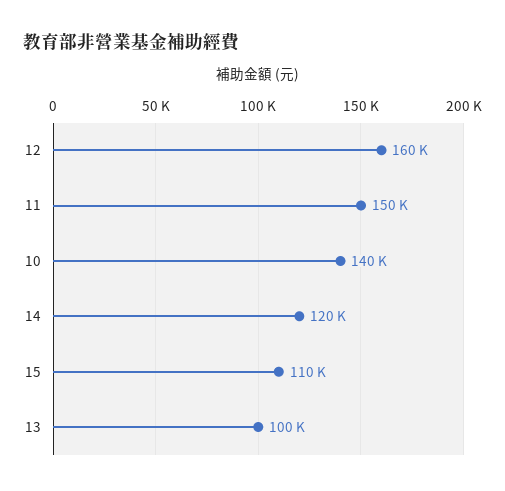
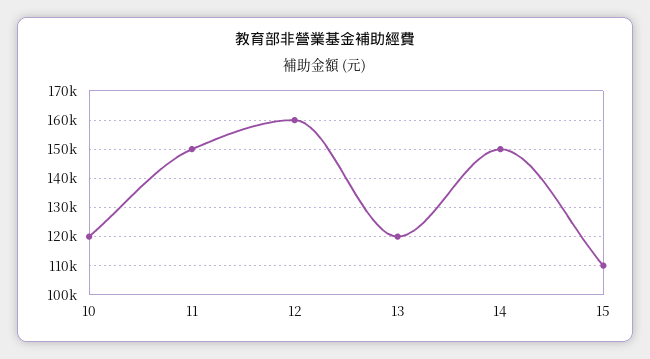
10: 140000 -> 120000
14: 120000 -> 150000
13: 100000 -> 120000

